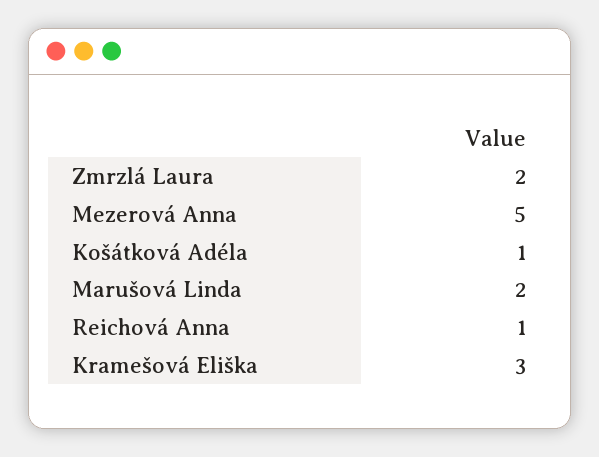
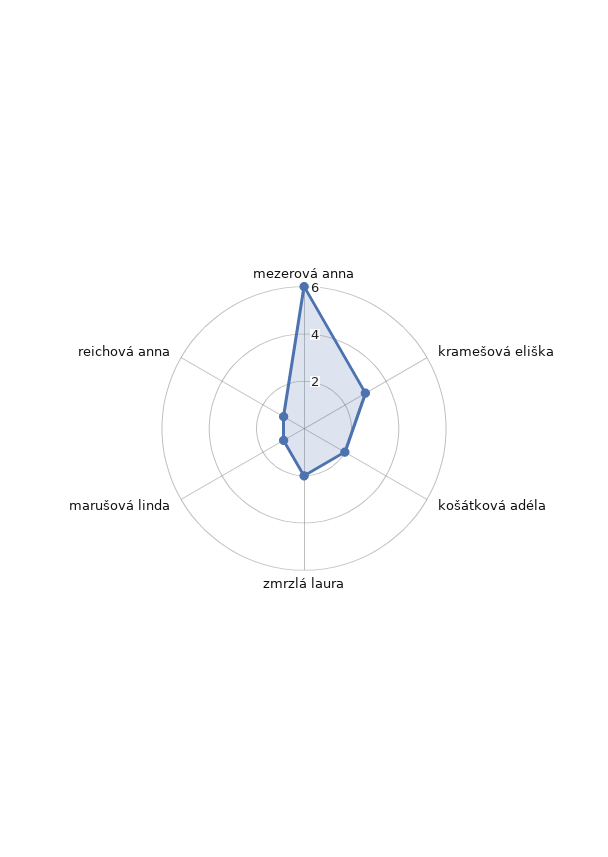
Mezerová Anna: 5 -> 6
Košátková Adéla: 1 -> 2
Marušová Linda: 2 -> 1

